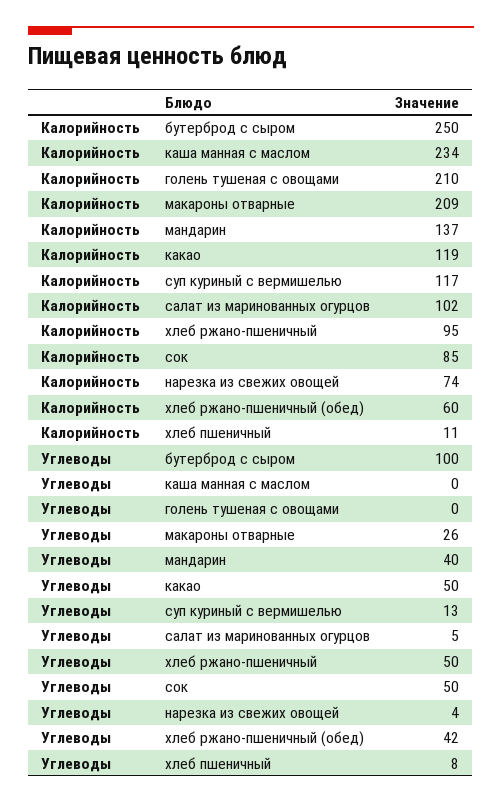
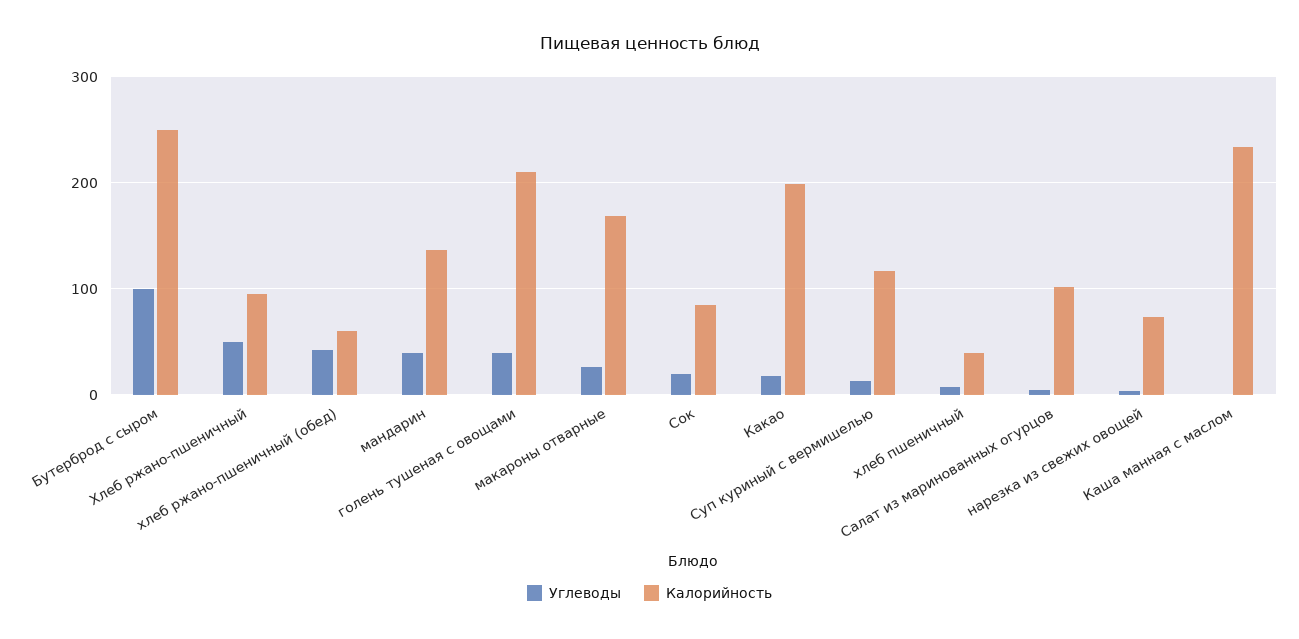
Калорийность, макароны отварные: 209 -> 170
Калорийность, какао: 119 -> 200
Калорийность, хлеб пшеничный: 11 -> 40
Углеводы, голень тушеная с овощами: 0 -> 40
Углеводы, какао: 50 -> 20
Углеводы, сок: 50 -> 20

